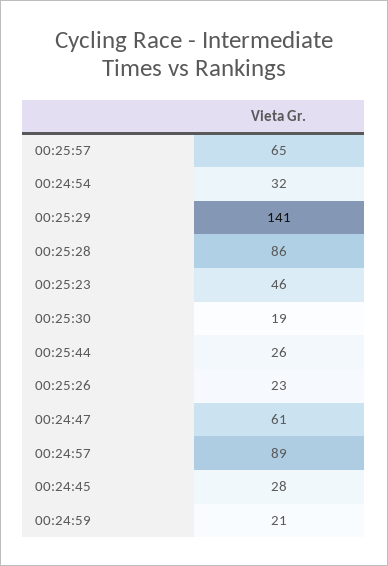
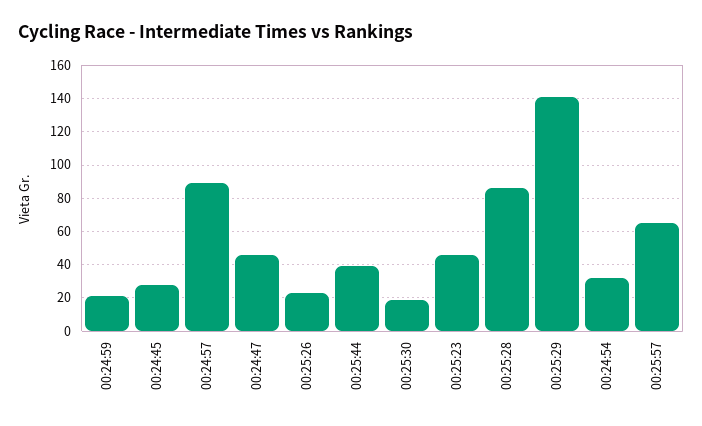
00:25:44: 26 -> 40
00:24:47: 61 -> 45

